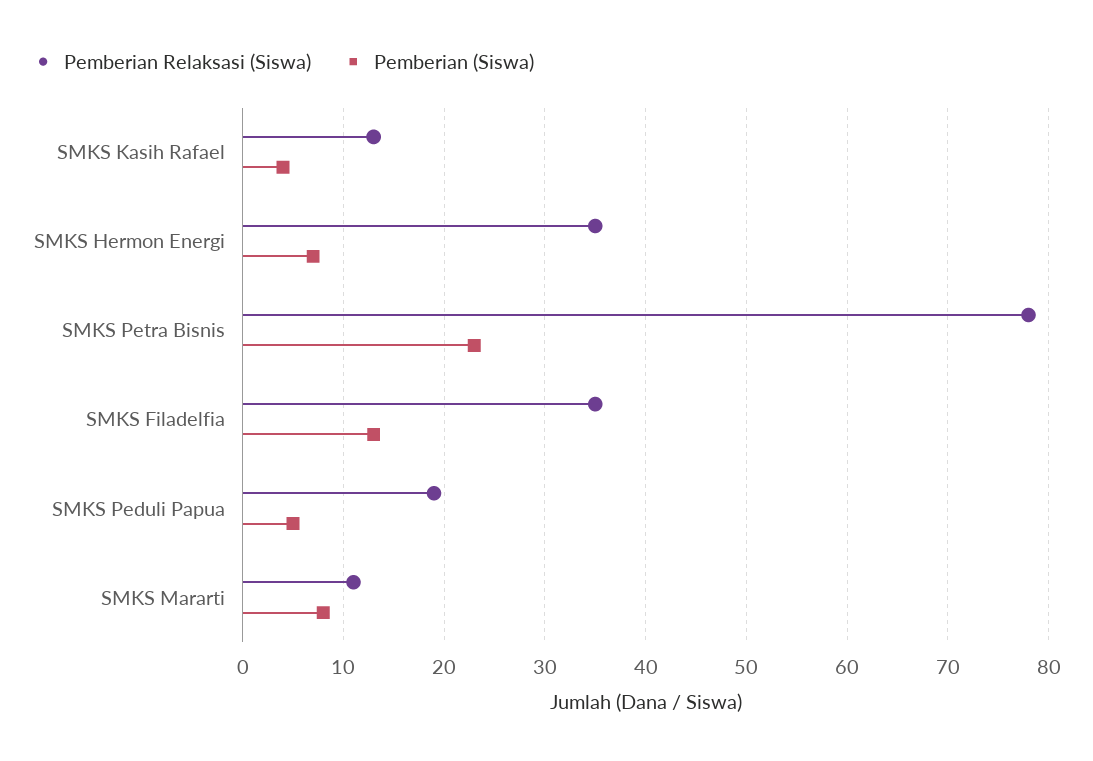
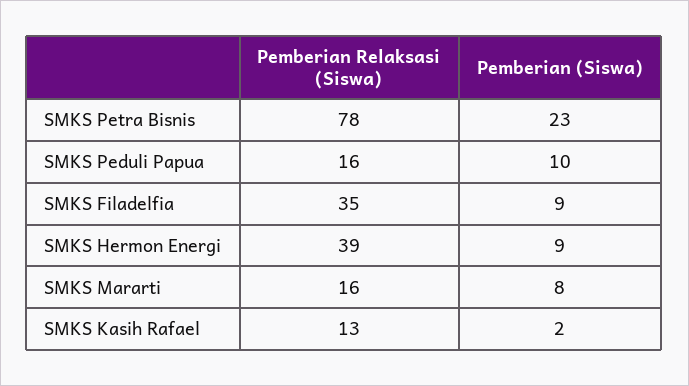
Pemberian (Siswa), SMKS Kasih Rafael: 4 -> 2
Pemberian Relaksasi (Siswa), SMKS Hermon Energi: 35 -> 39
Pemberian (Siswa), SMKS Hermon Energi: 7 -> 9
Pemberian (Siswa), SMKS Filadelfia: 13 -> 9
Pemberian Relaksasi (Siswa), SMKS Peduli Papua: 19 -> 16
Pemberian (Siswa), SMKS Peduli Papua: 5 -> 10
Pemberian Relaksasi (Siswa), SMKS Mararti: 11 -> 16

